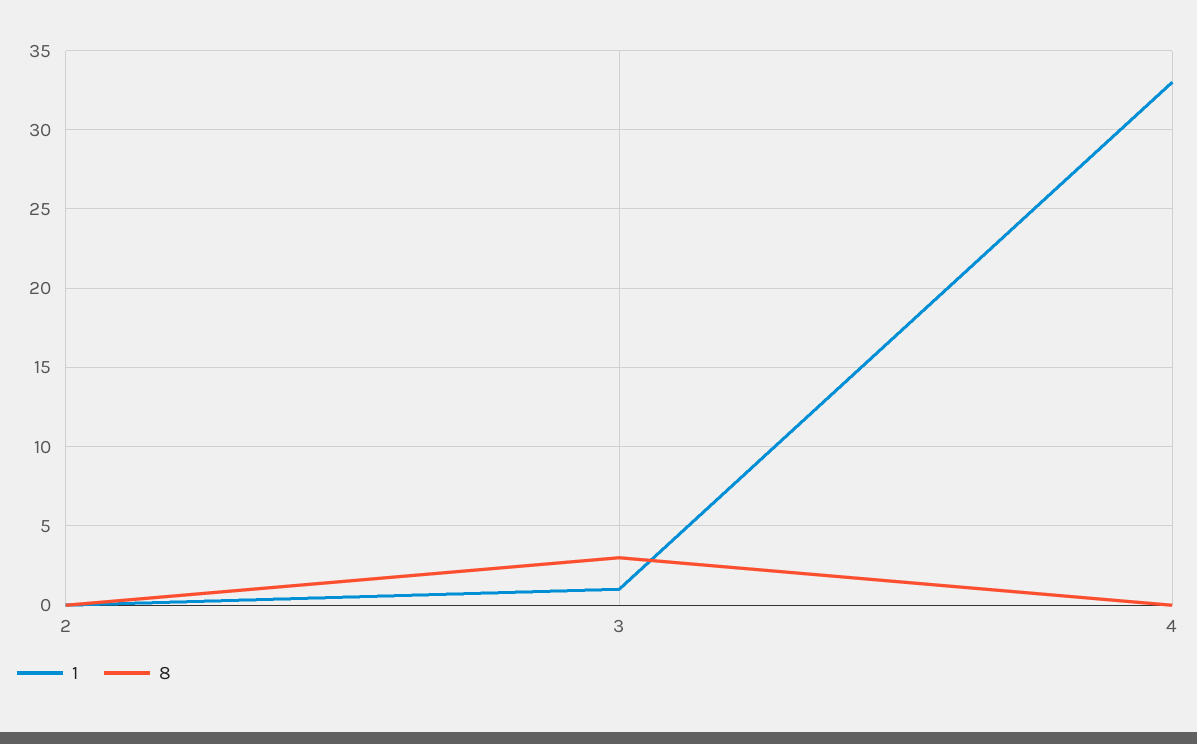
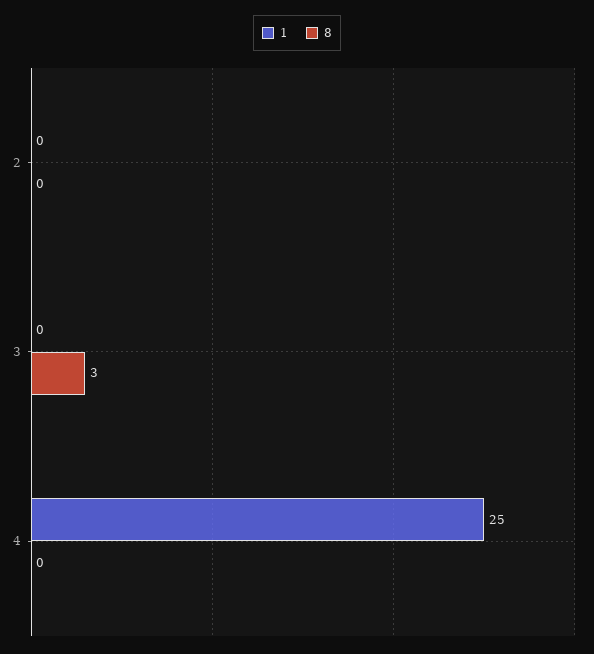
1, 3: 1 -> 0
1, 4: 33 -> 25

